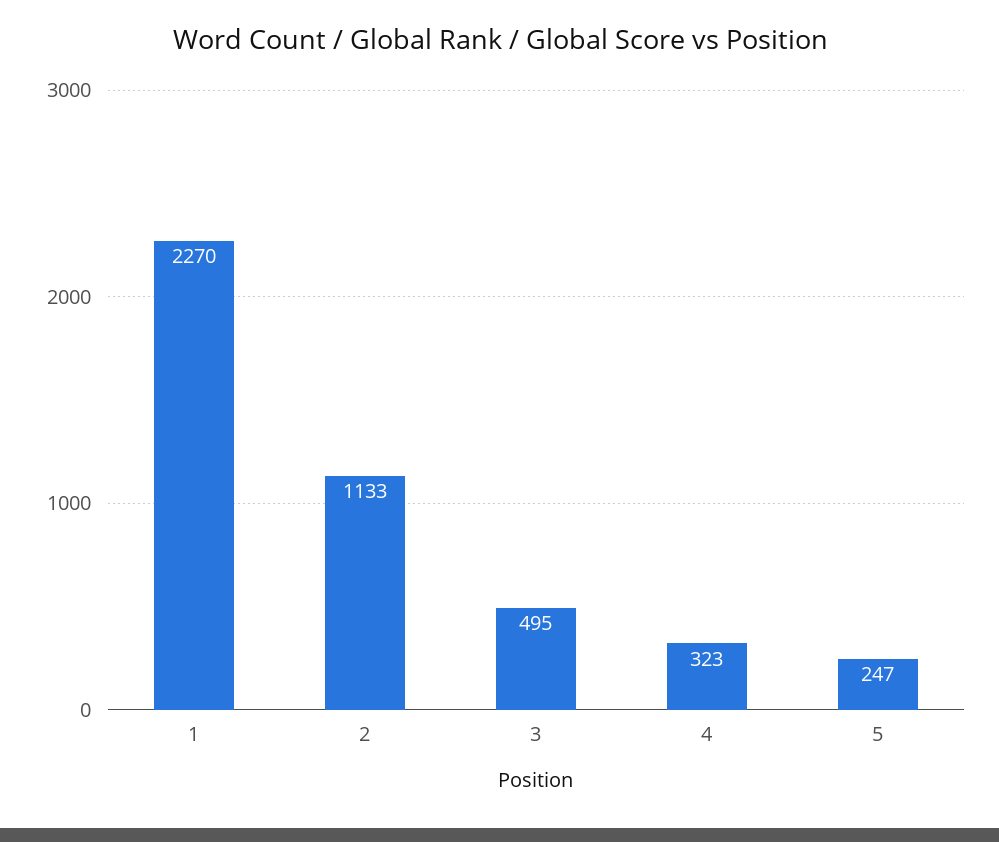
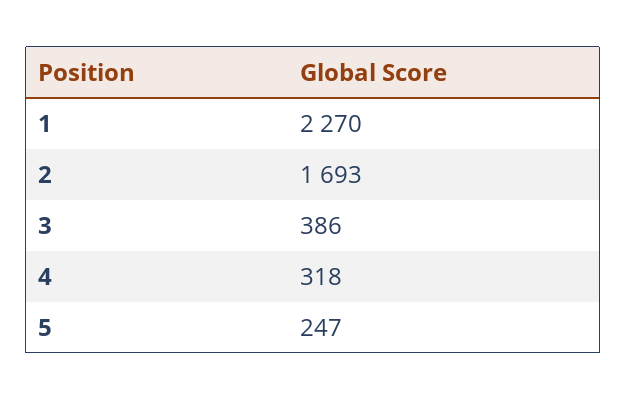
2: 1133 -> 1693
3: 495 -> 386
4: 323 -> 318

